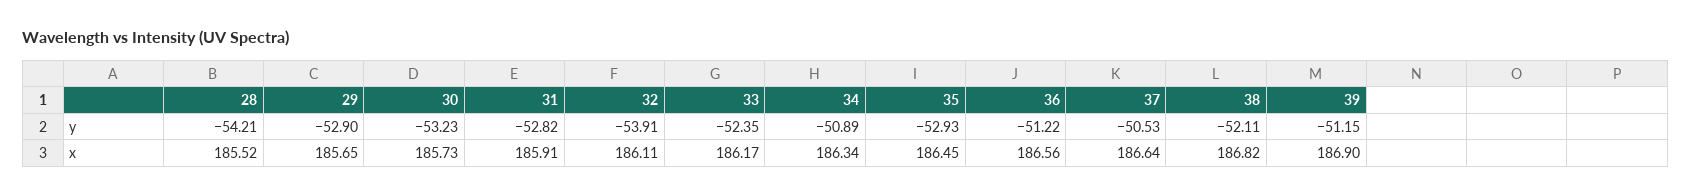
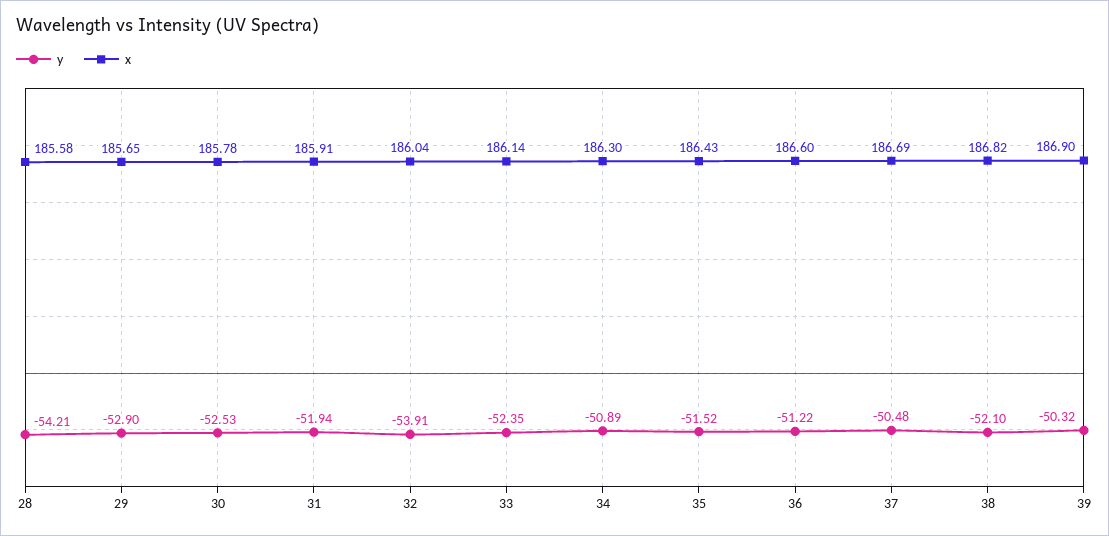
y, 30: -53.23 -> -52.53
y, 31: -52.82 -> -51.94
y, 35: -52.93 -> -51.52
y, 37: -50.53 -> -50.48
y, 38: -52.11 -> -52.1
y, 39: -51.15 -> -50.32
x, 28: 185.52 -> 185.58
x, 30: 185.73 -> 185.78
x, 32: 186.11 -> 186.04
x, 33: 186.17 -> 186.14
x, 34: 186.34 -> 186.3
x, 35: 186.45 -> 186.43
x, 36: 186.56 -> 186.6
x, 37: 186.64 -> 186.69

